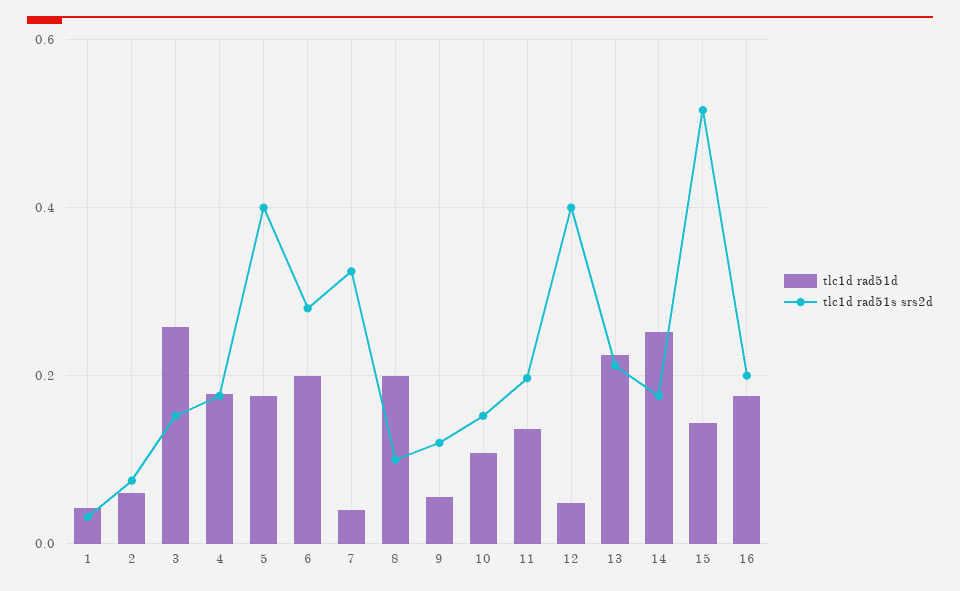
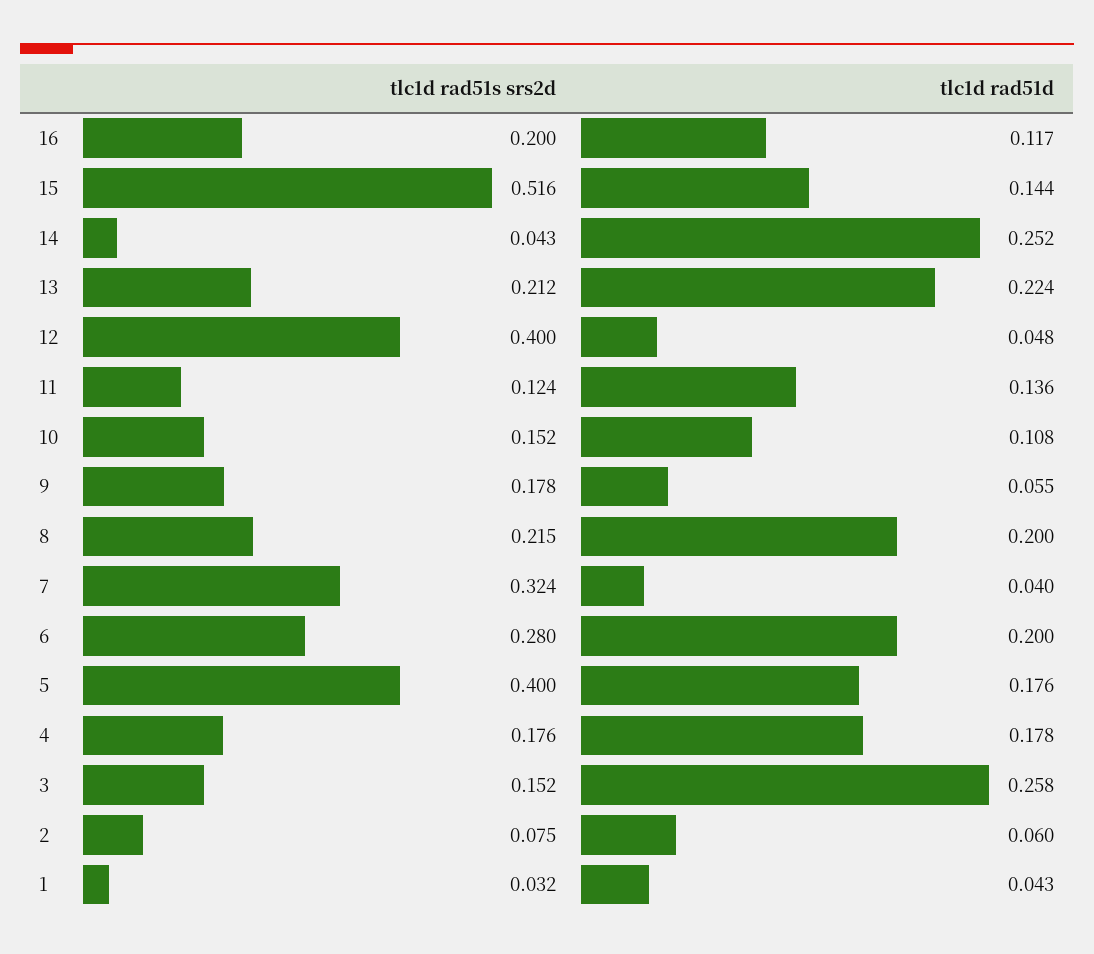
tlc1d rad51s srs2d, 8: 0.1 -> 0.215
tlc1d rad51s srs2d, 9: 0.12 -> 0.178
tlc1d rad51s srs2d, 11: 0.2 -> 0.124
tlc1d rad51s srs2d, 14: 0.18 -> 0.043
tlc1d rad51d, 16: 0.18 -> 0.117

